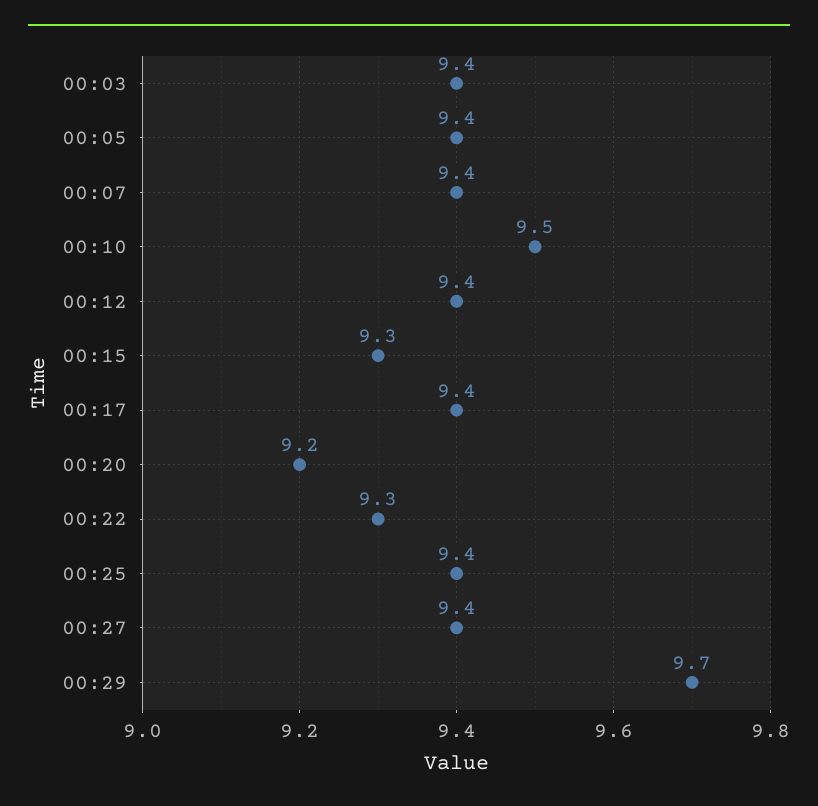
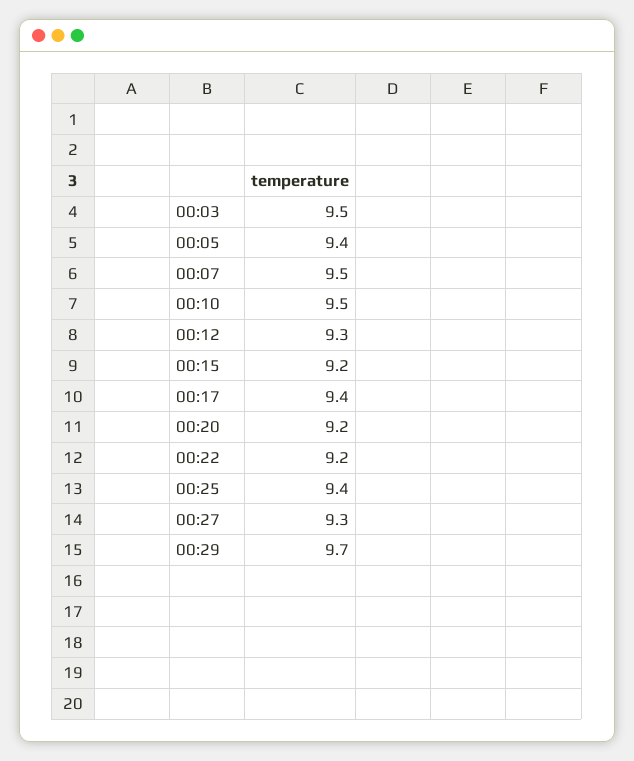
00:03: 9.4 -> 9.5
00:07: 9.4 -> 9.5
00:12: 9.4 -> 9.3
00:15: 9.3 -> 9.2
00:22: 9.3 -> 9.2
00:27: 9.4 -> 9.3

